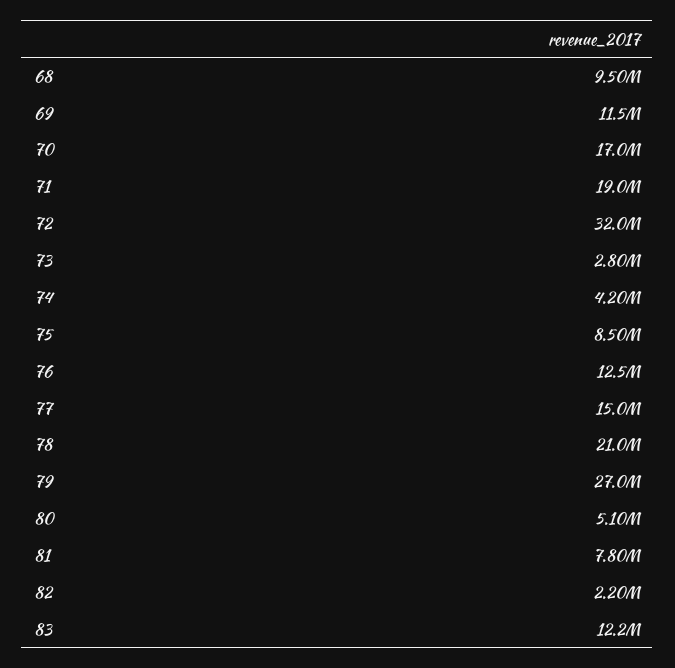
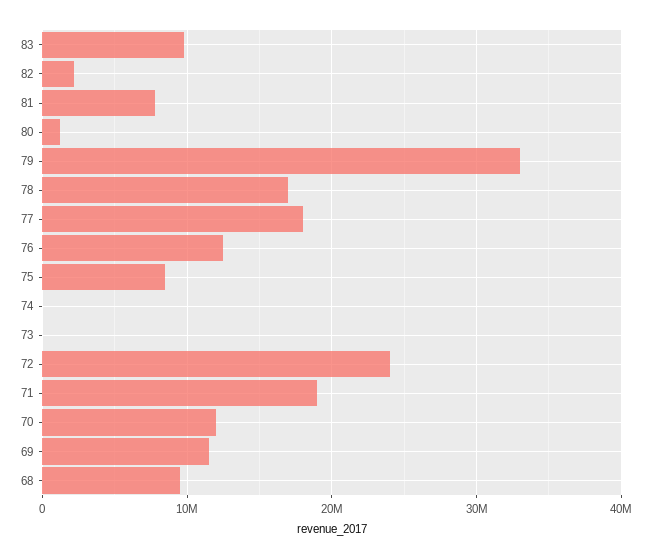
70: 17000000 -> 12000000
72: 32000000 -> 24000000
73: 2800000 -> 0
74: 4200000 -> 0
77: 15000000 -> 18000000
78: 21000000 -> 17000000
79: 27000000 -> 33000000
80: 5100000 -> 1000000
83: 12200000 -> 10000000

